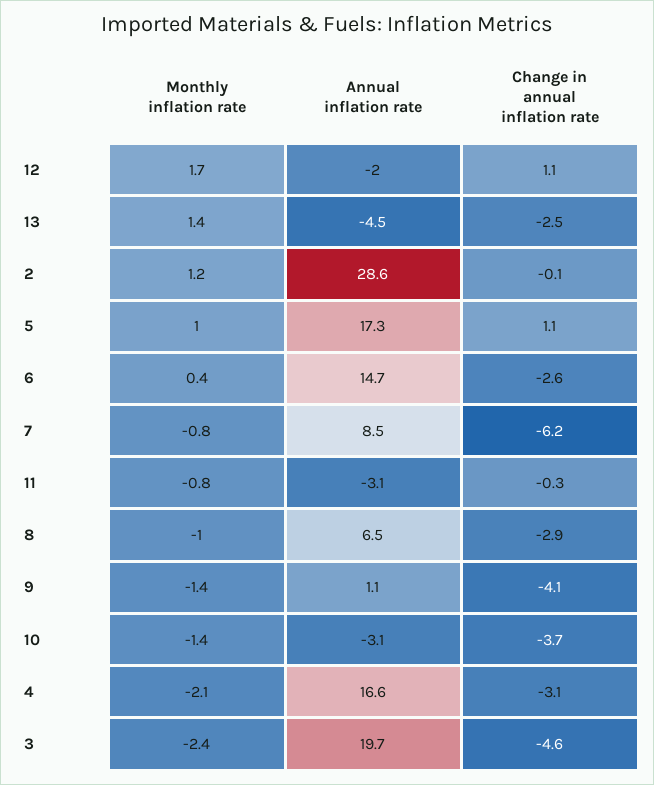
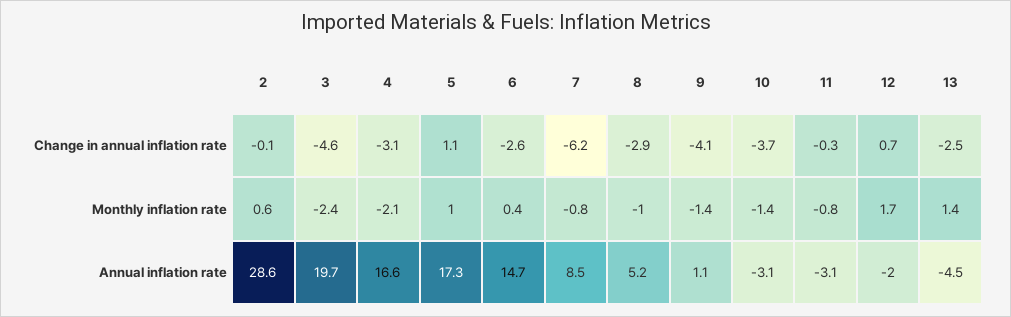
Change in annual inflation rate, 12: 1.1 -> 0.7
Monthly inflation rate, 2: 1.2 -> 0.6
Annual inflation rate, 8: 6.5 -> 5.2

